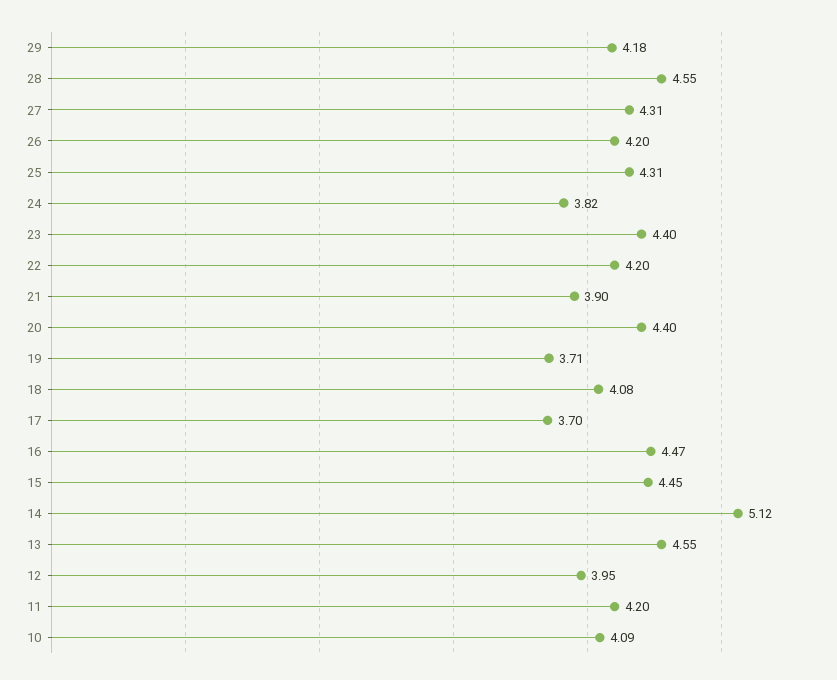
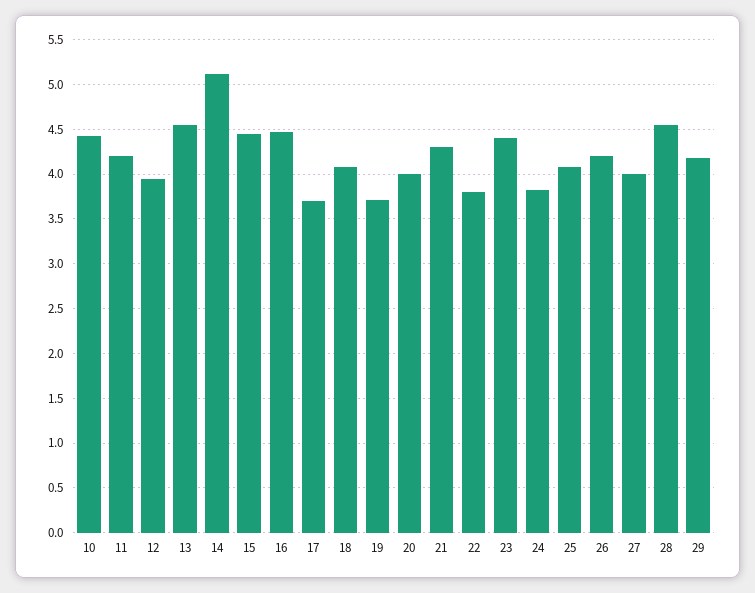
27: 4.31 -> 4
25: 4.31 -> 4.1
22: 4.2 -> 3.8
21: 3.9 -> 4.3
20: 4.4 -> 4
10: 4.09 -> 4.4

